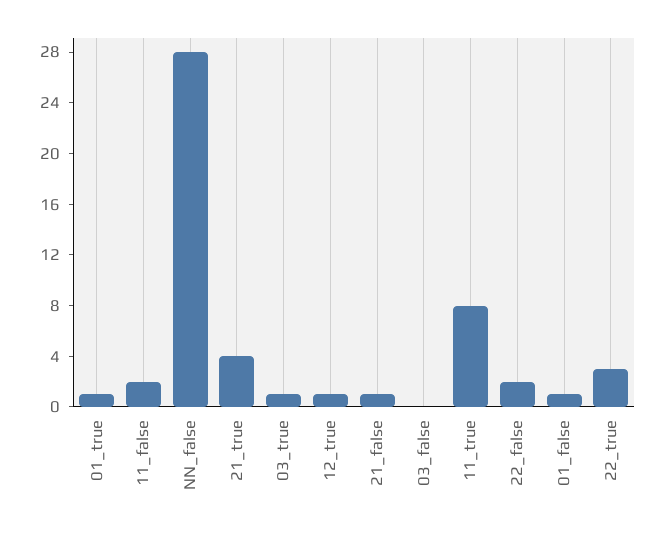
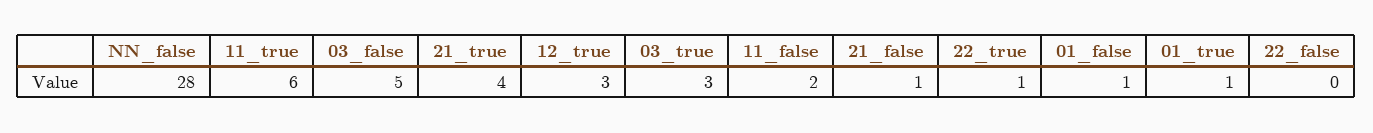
03_true: 1 -> 3
12_true: 1 -> 3
03_false: 0 -> 5
11_true: 8 -> 6
22_false: 2 -> 0
22_true: 3 -> 1

